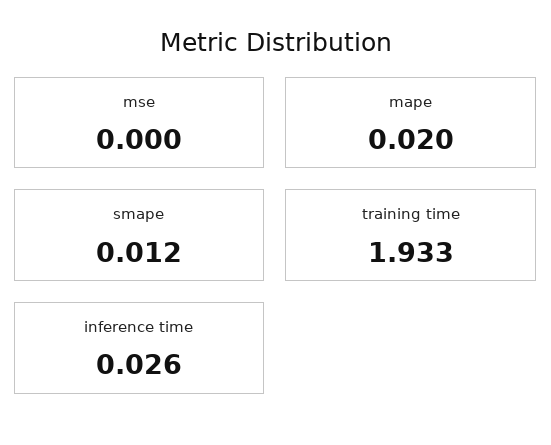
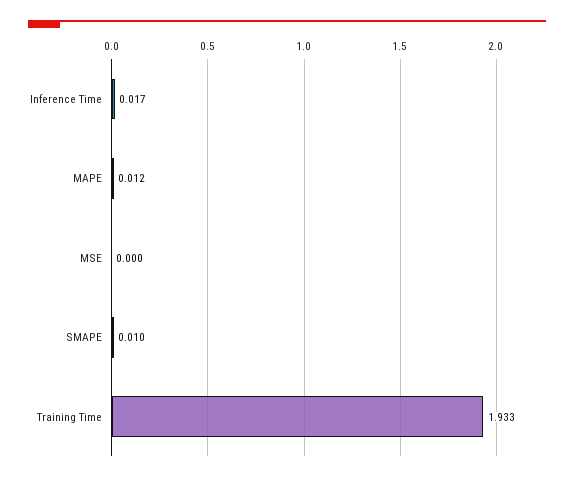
mape: 0.02 -> 0.012
smape: 0.012 -> 0.01
inference time: 0.026 -> 0.017

